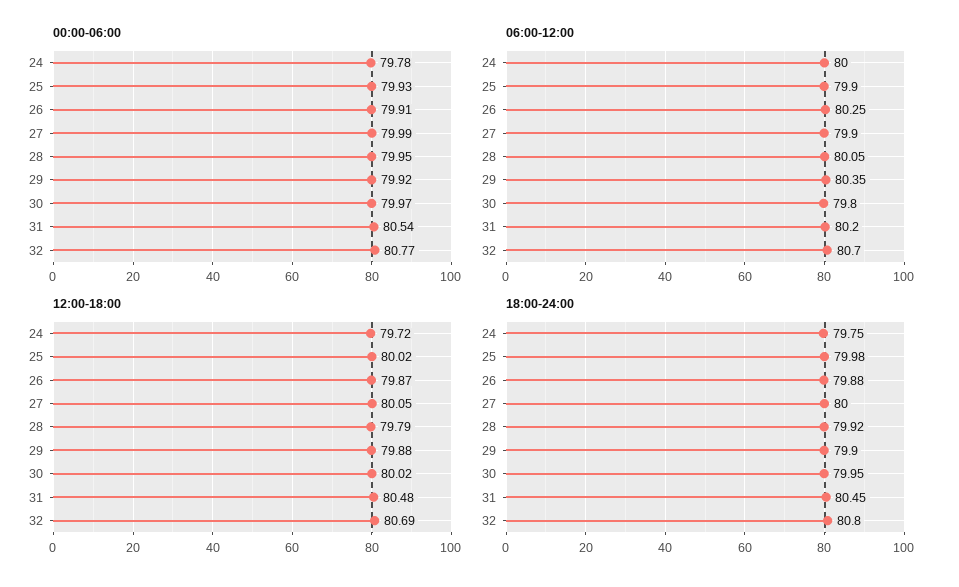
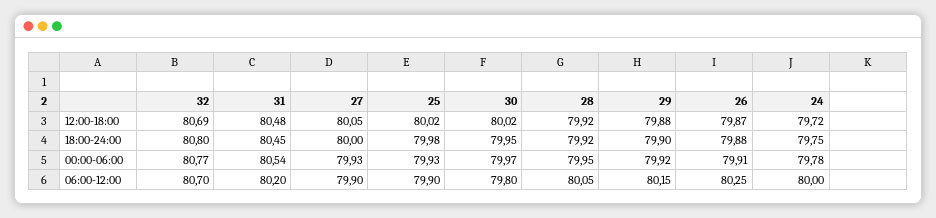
00:00-06:00, 27: 79.99 -> 79.93
06:00-12:00, 29: 80.35 -> 80.15
12:00-18:00, 28: 79.79 -> 79.92

